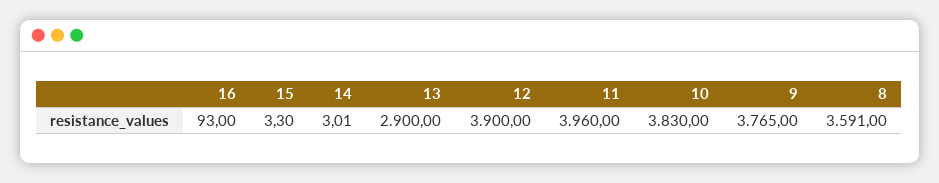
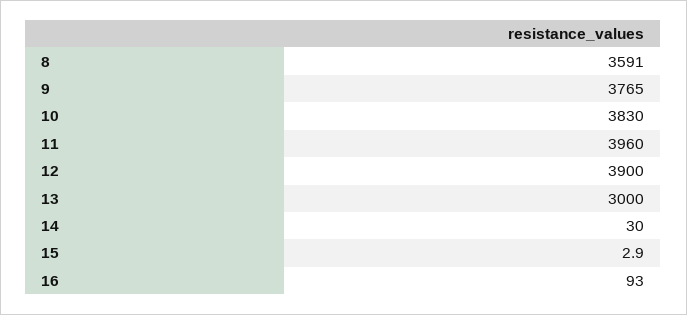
15: 3.3 -> 2.9
14: 3.01 -> 30
13: 2900 -> 3000

